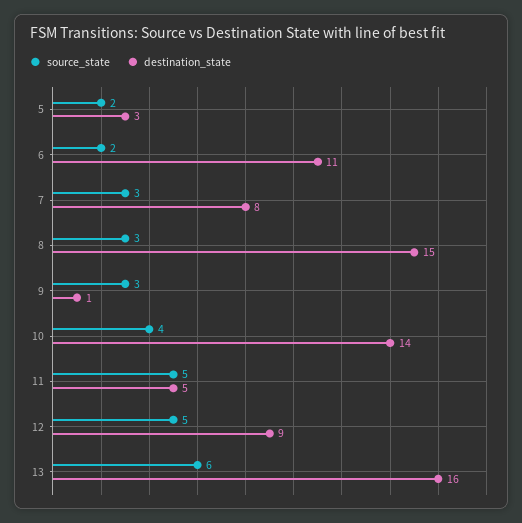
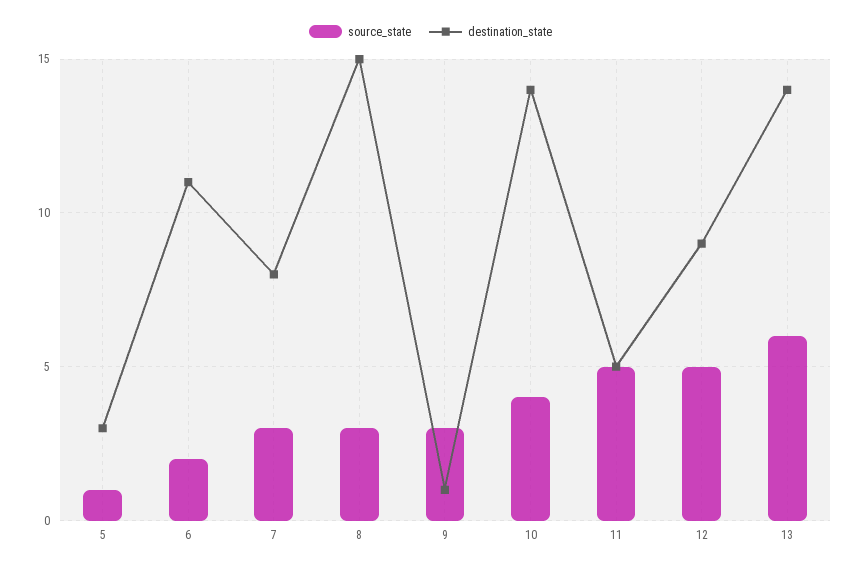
source_state, 5: 2 -> 1
destination_state, 13: 16 -> 14

